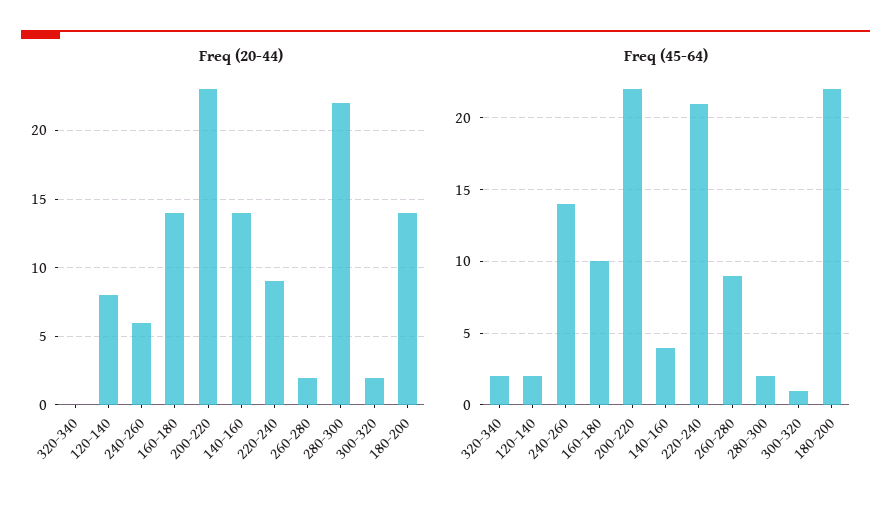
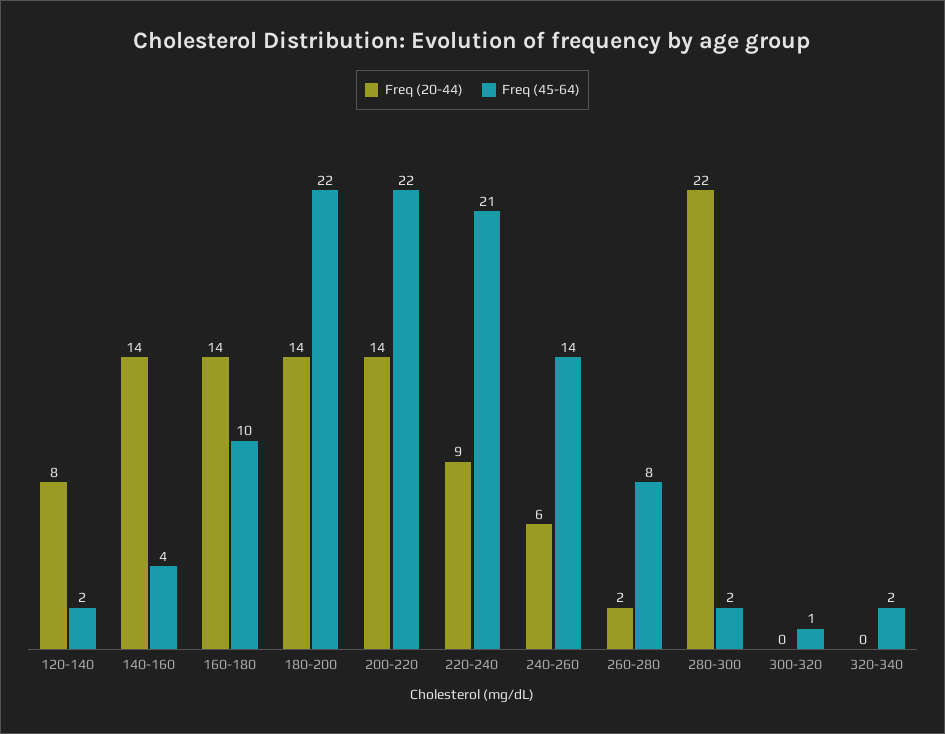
Freq (20-44), 200-220: 23 -> 14
Freq (20-44), 300-320: 2 -> 0
Freq (45-64), 260-280: 9 -> 8

